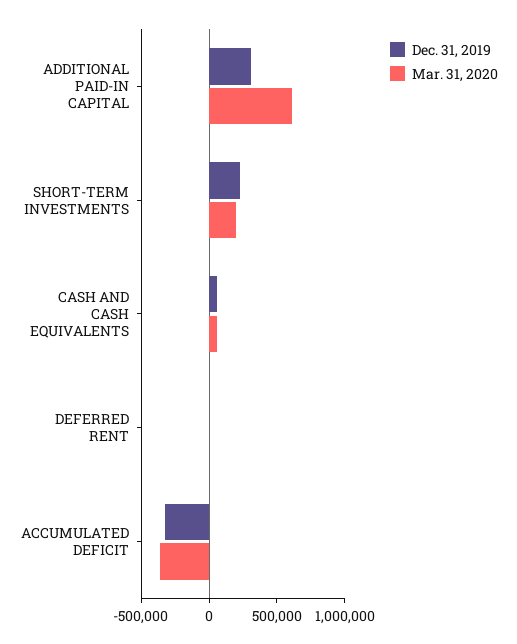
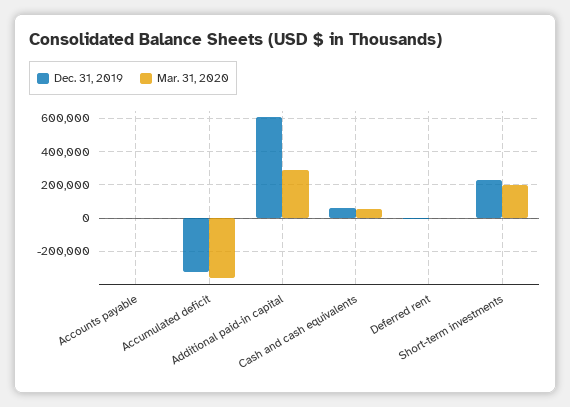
Dec. 31, 2019, ADDITIONAL PAID-IN CAPITAL: 300000 -> 600000
Mar. 31, 2020, ADDITIONAL PAID-IN CAPITAL: 600000 -> 300000
Dec. 31, 2019, Accounts payable: none -> 0
Mar. 31, 2020, Accounts payable: none -> 0

